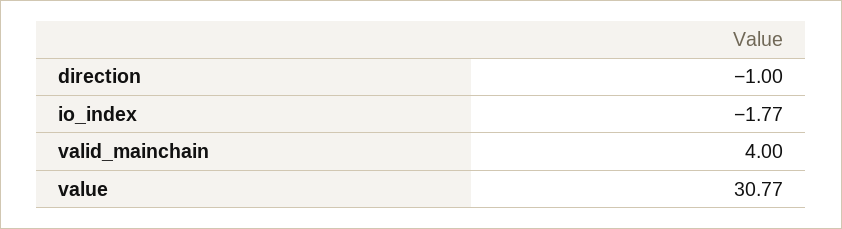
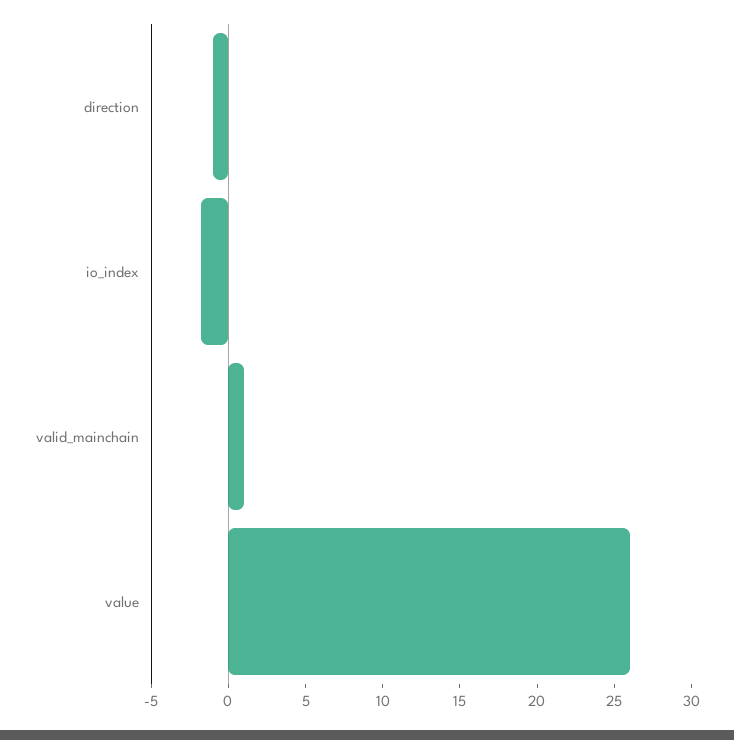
valid_mainchain: 4 -> 1
value: 30.77 -> 26

